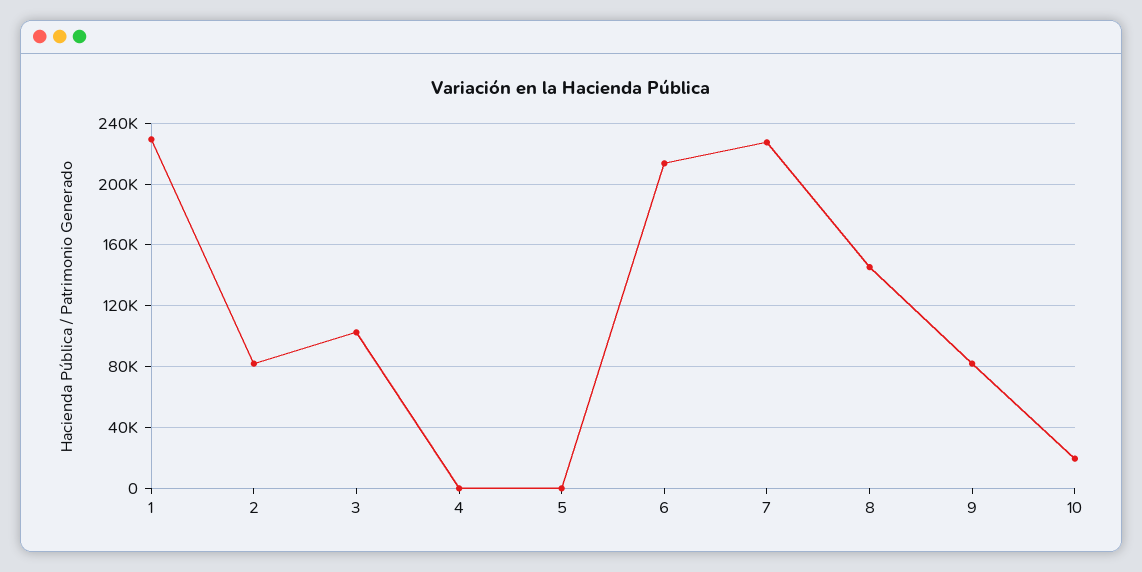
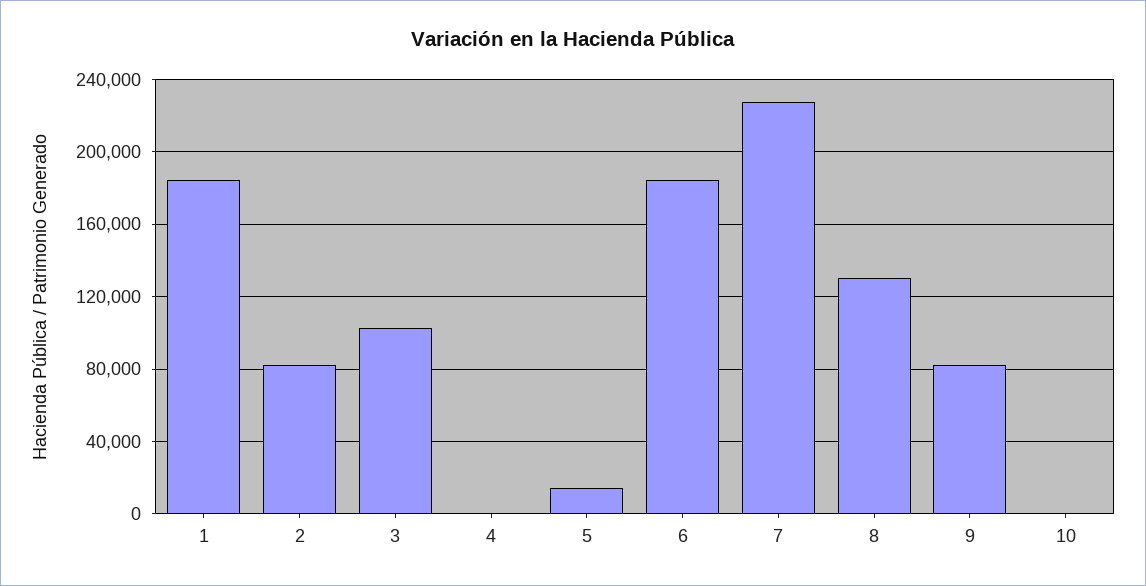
1: 230000 -> 185000
5: 0 -> 15000
6: 215000 -> 185000
8: 145000 -> 130000
10: 20000 -> 0

